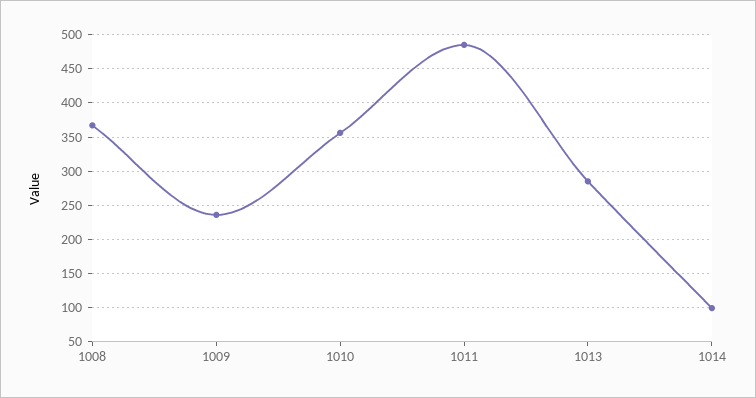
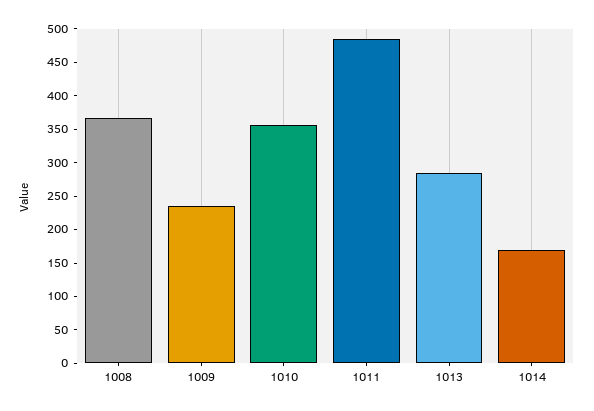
1014: 100 -> 175

